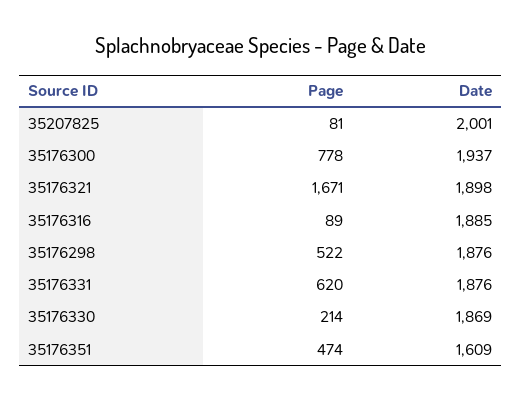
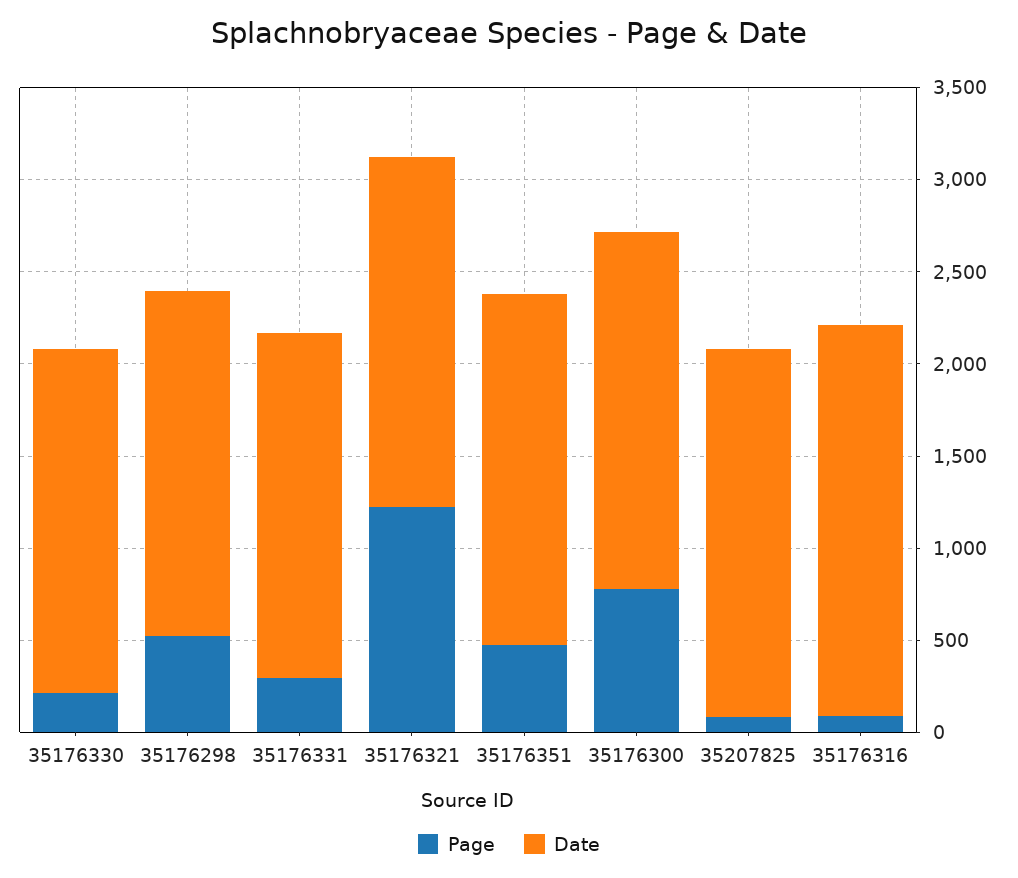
Page, 35176321: 1671 -> 1200
Date, 35176316: 1885 -> 2100
Page, 35176331: 620 -> 300
Date, 35176351: 1609 -> 1900

